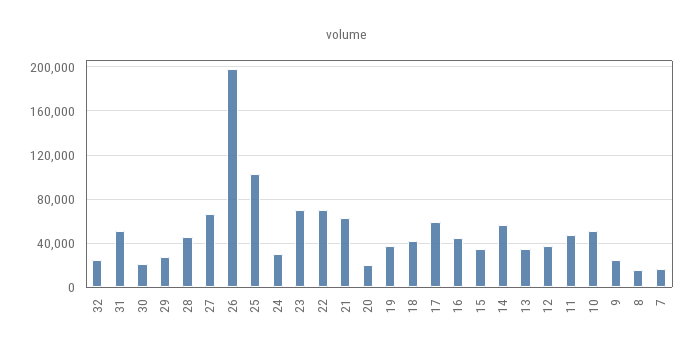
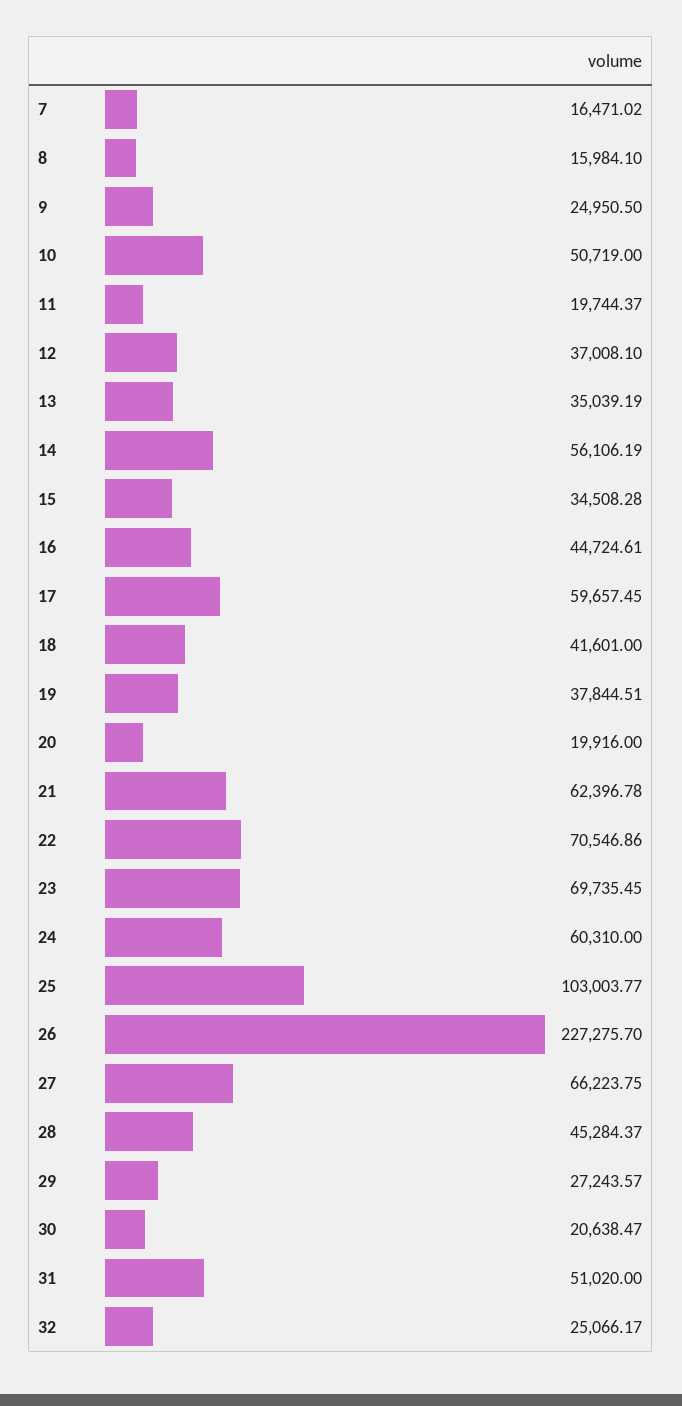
26: 200000 -> 227275.7
24: 30000 -> 60310
11: 50000 -> 19744.37

